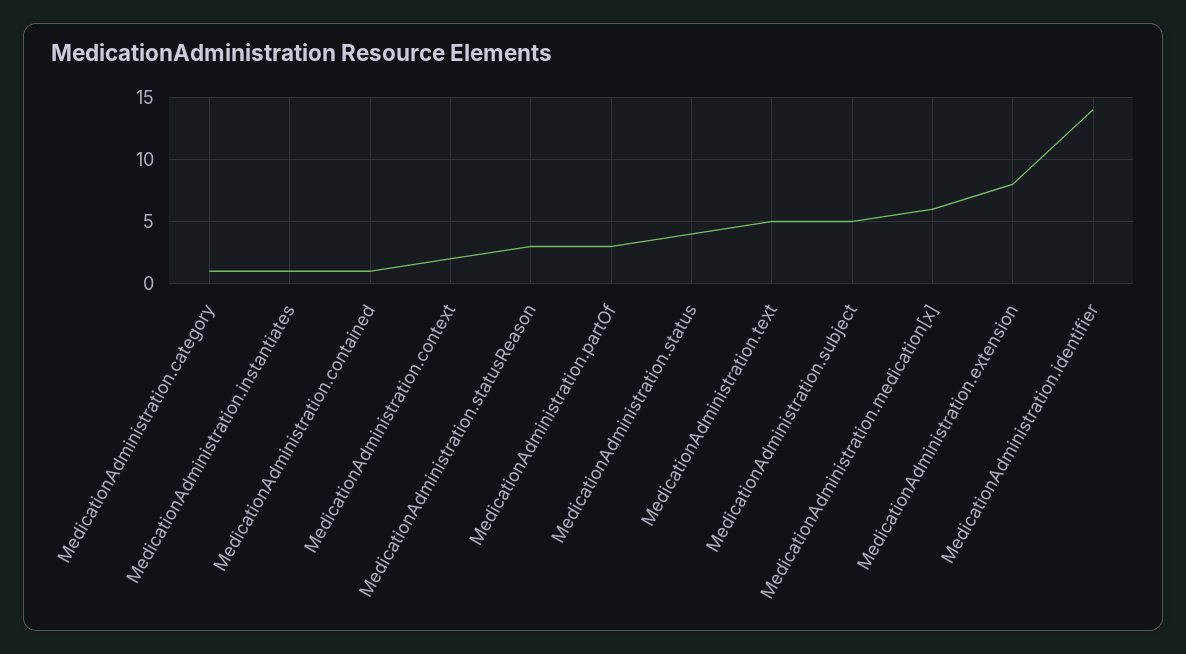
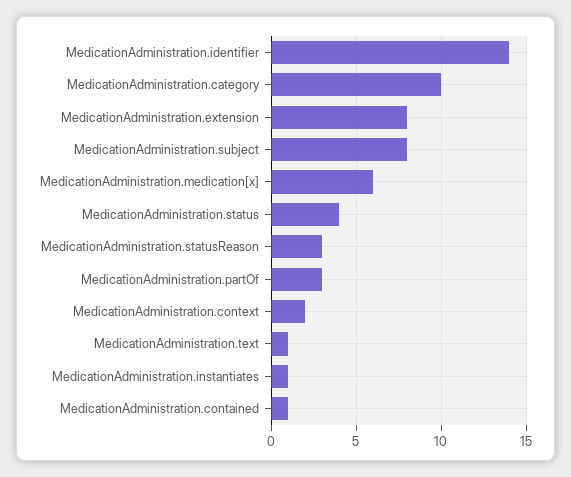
MedicationAdministration.category: 1 -> 10
MedicationAdministration.text: 5 -> 1
MedicationAdministration.subject: 5 -> 8

